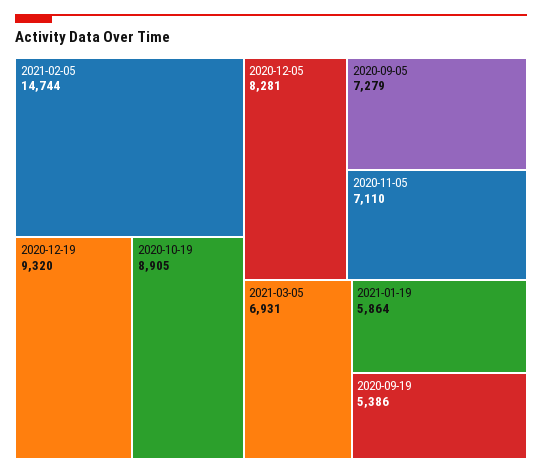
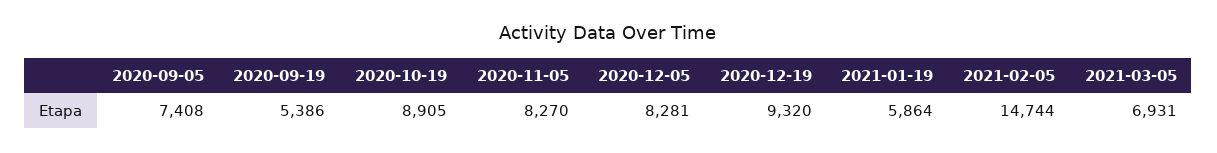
2020-09-05: 7279 -> 7408
2020-11-05: 7110 -> 8270

